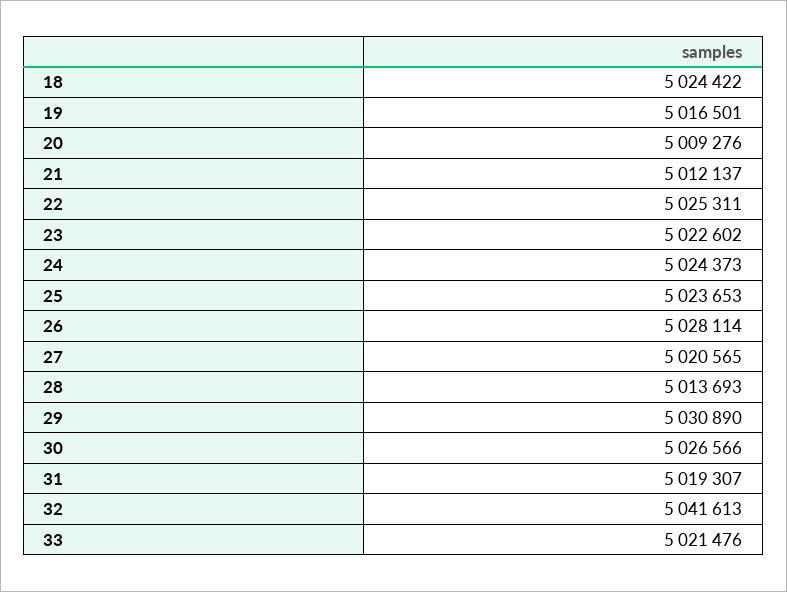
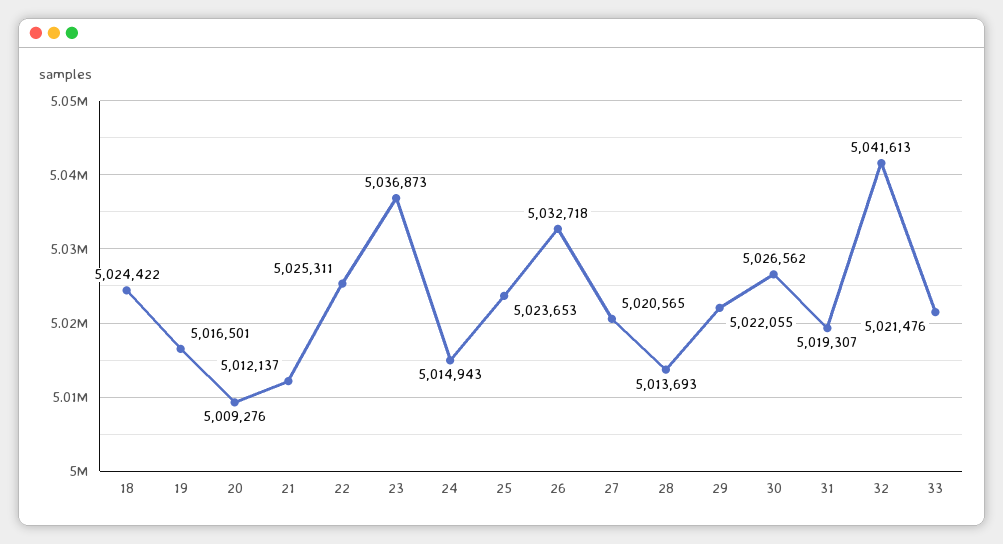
23: 5022602 -> 5036873
24: 5024373 -> 5014943
26: 5028114 -> 5032718
29: 5030890 -> 5022055
30: 5026566 -> 5026562

